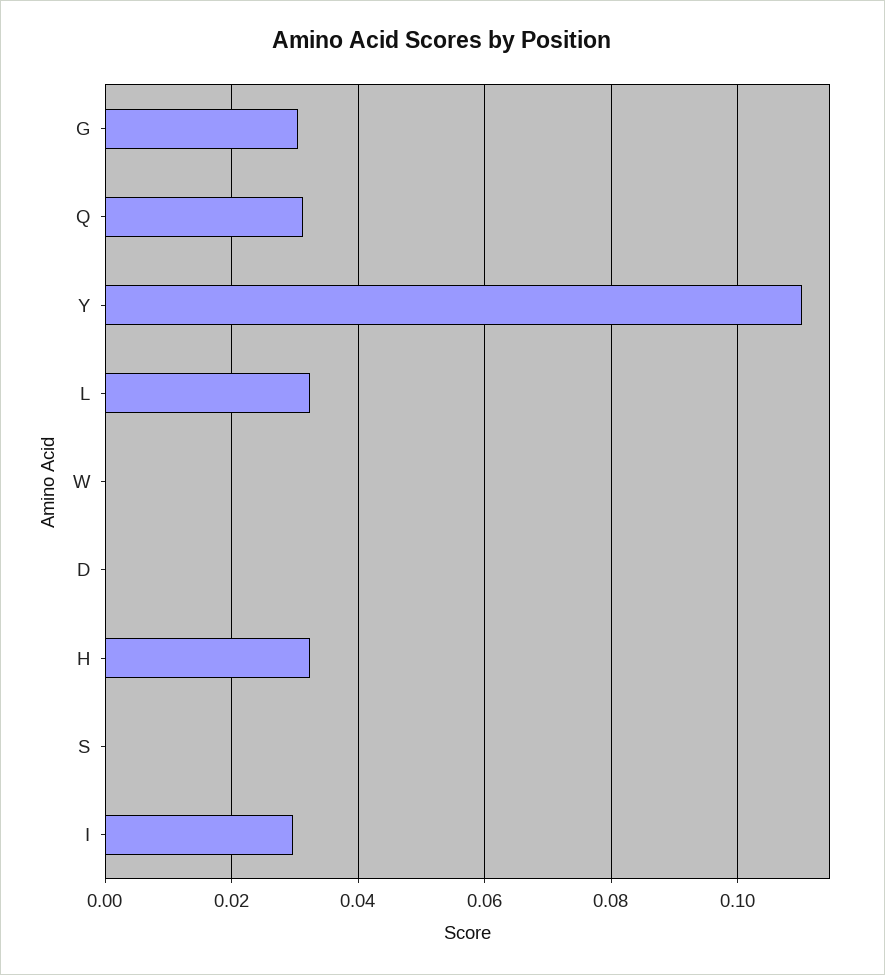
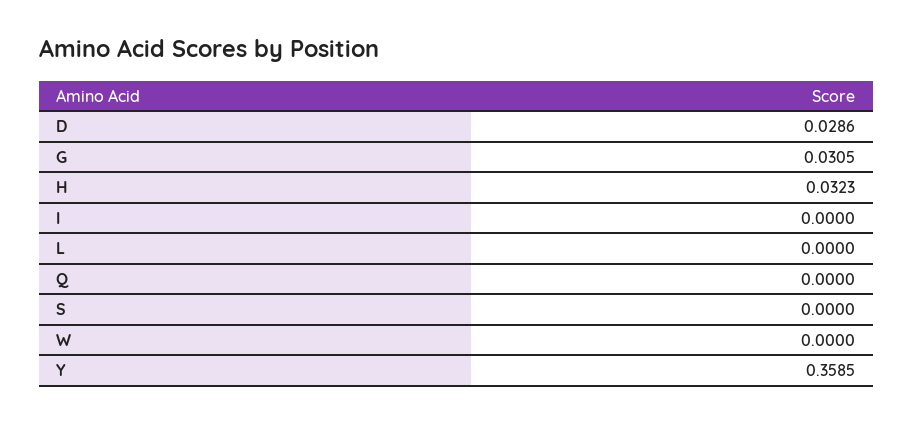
Q: 0.032 -> 0
Y: 0.11 -> 0.3585
L: 0.032 -> 0
D: 0 -> 0.0286
I: 0.03 -> 0

